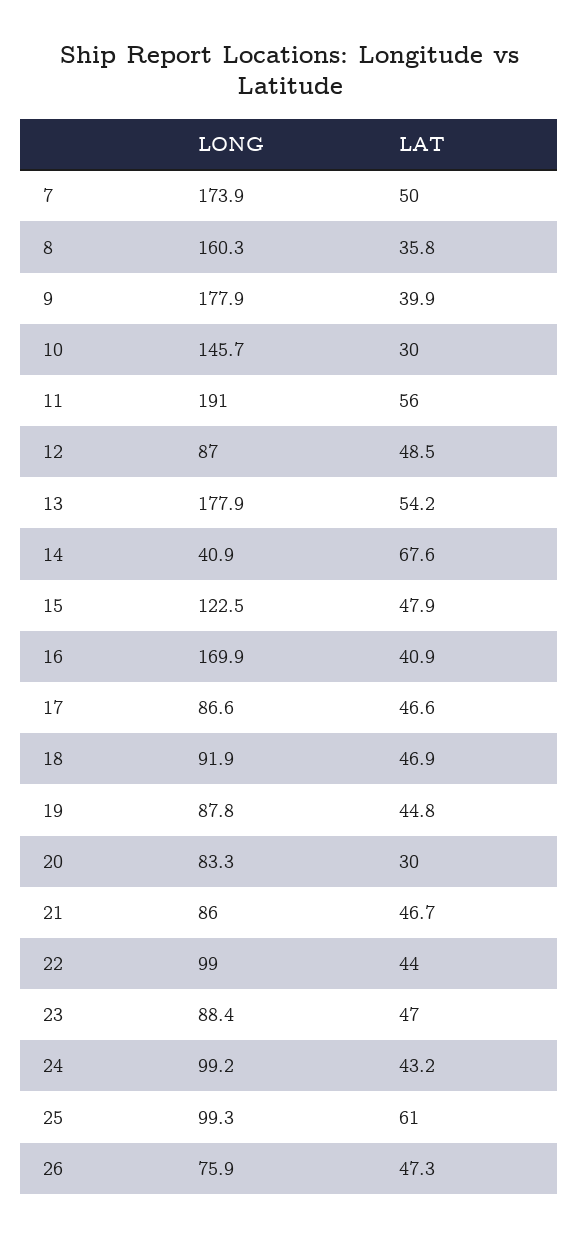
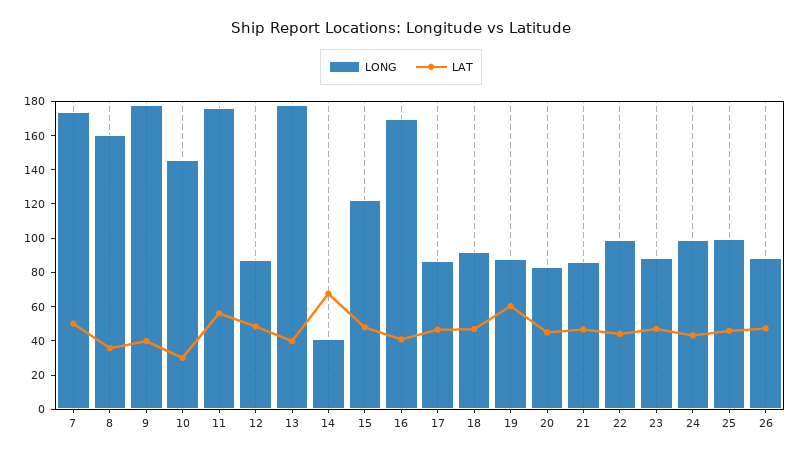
LONG, 11: 191 -> 175
LAT, 13: 54.2 -> 40
LAT, 19: 44.8 -> 60
LAT, 20: 30 -> 45
LAT, 25: 61 -> 45
LONG, 26: 75.9 -> 90

